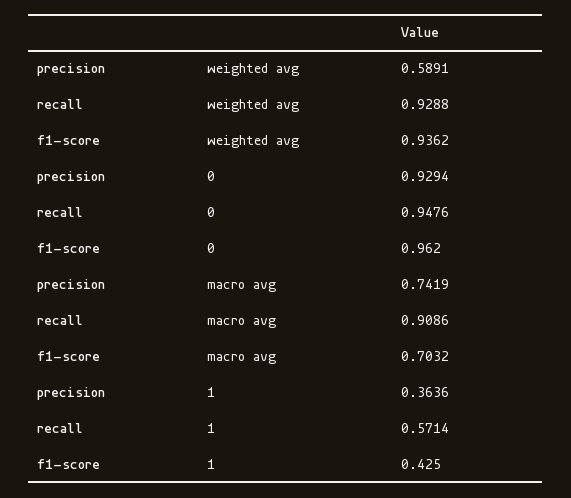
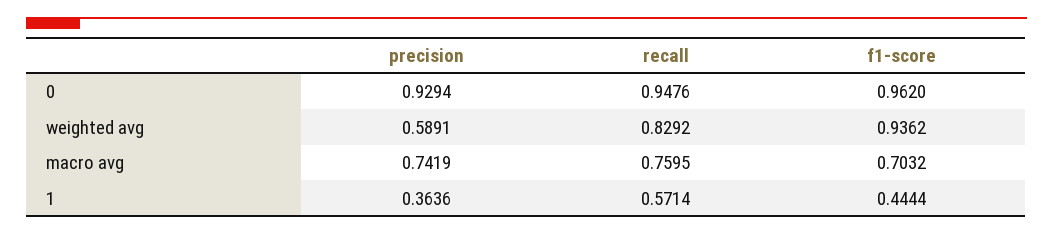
recall, weighted avg: 0.9288 -> 0.8292
recall, macro avg: 0.9086 -> 0.7595
f1-score, 1: 0.425 -> 0.4444

